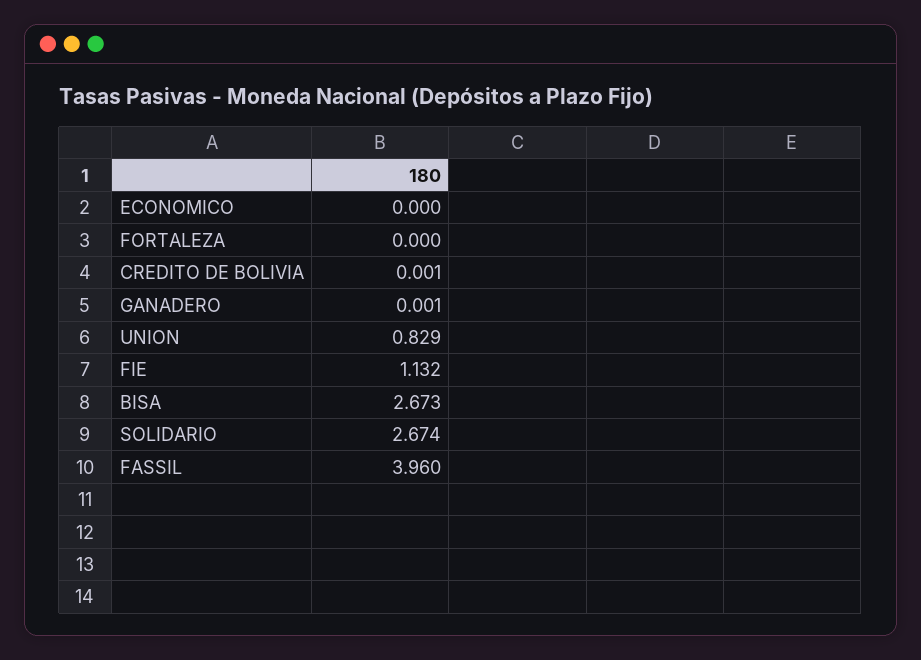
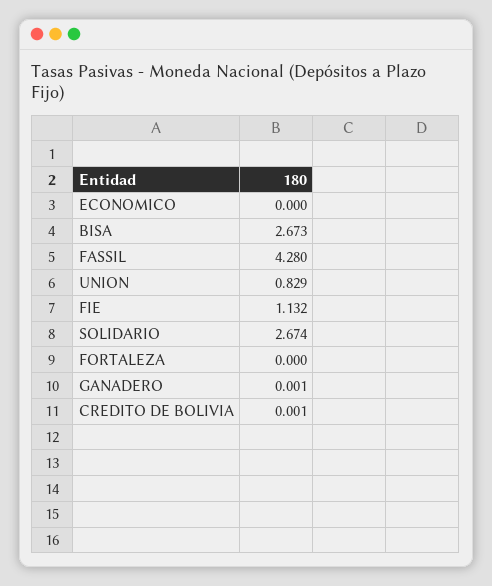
FASSIL: 3.96 -> 4.28

